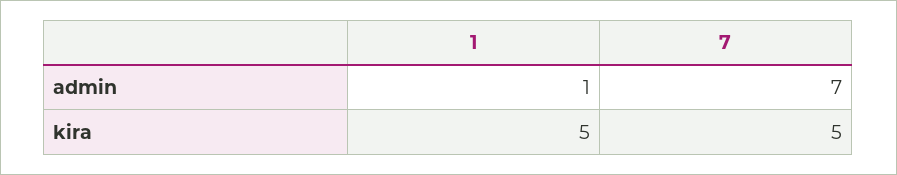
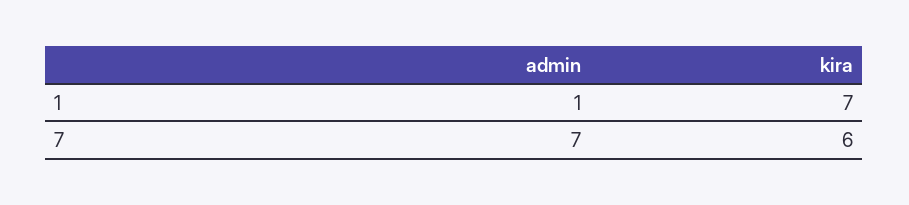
1, kira: 5 -> 7
7, kira: 5 -> 6

